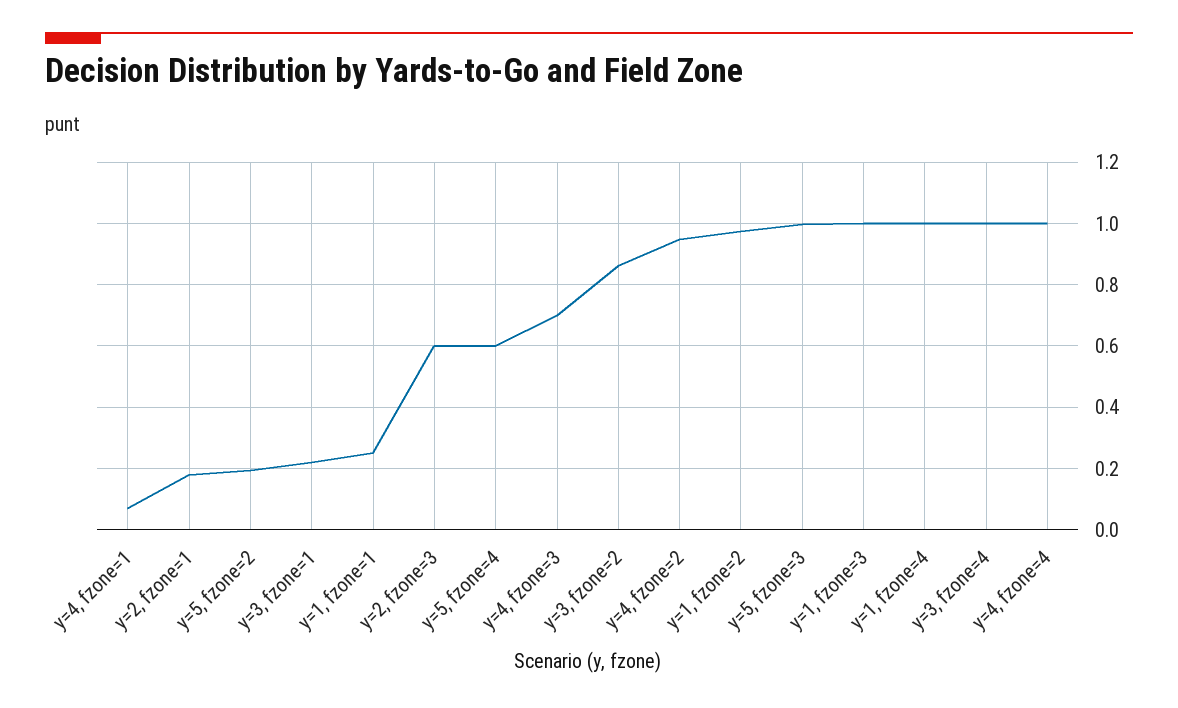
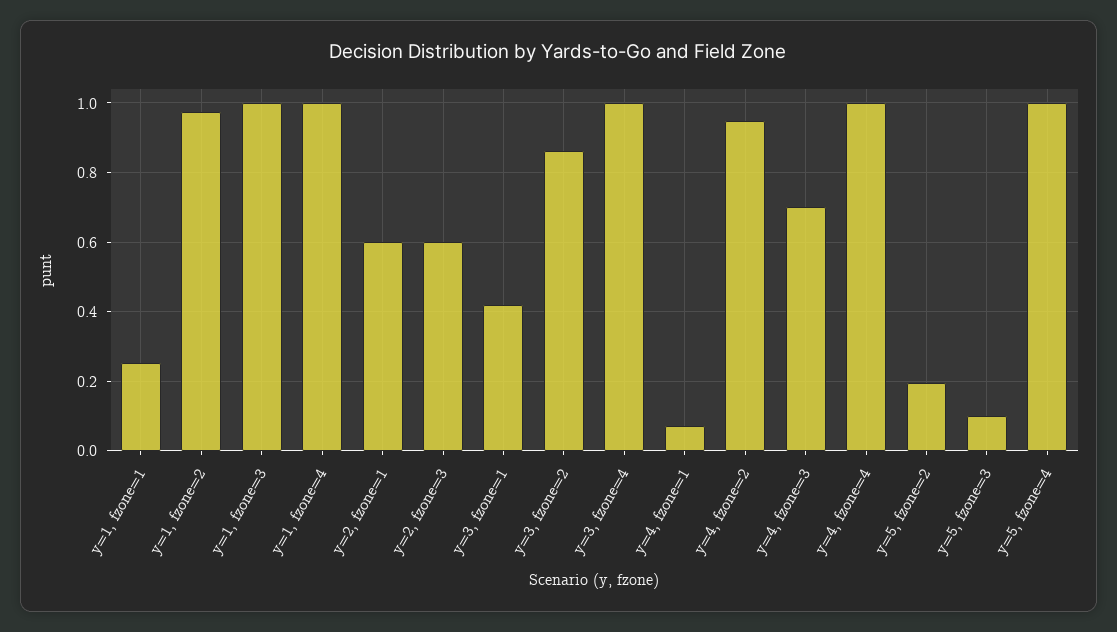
y=2, fzone=1: 0.18 -> 0.6
y=3, fzone=1: 0.22 -> 0.42
y=5, fzone=4: 0.6 -> 1
y=5, fzone=3: 1 -> 0.1

